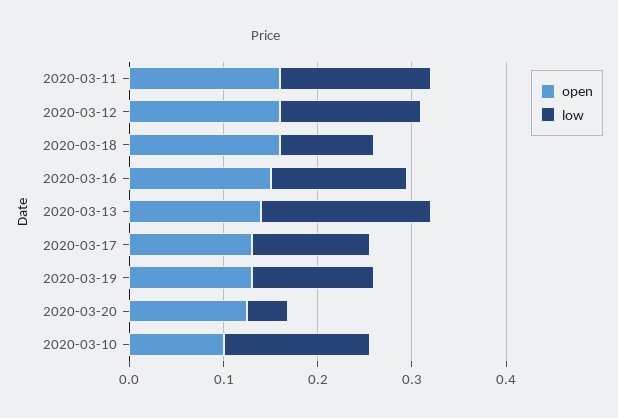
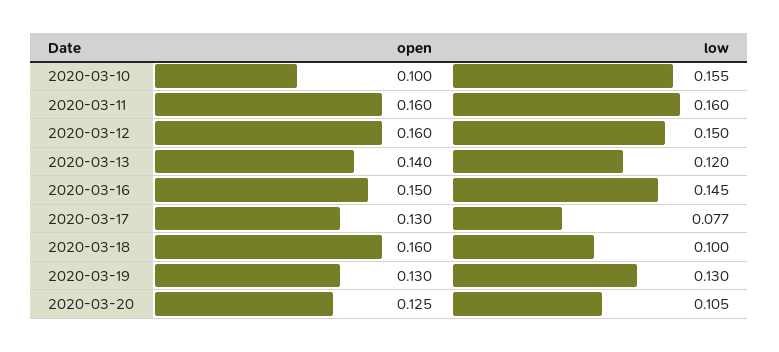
low, 2020-03-13: 0.18 -> 0.12
low, 2020-03-17: 0.12 -> 0.077
low, 2020-03-20: 0.04 -> 0.105

